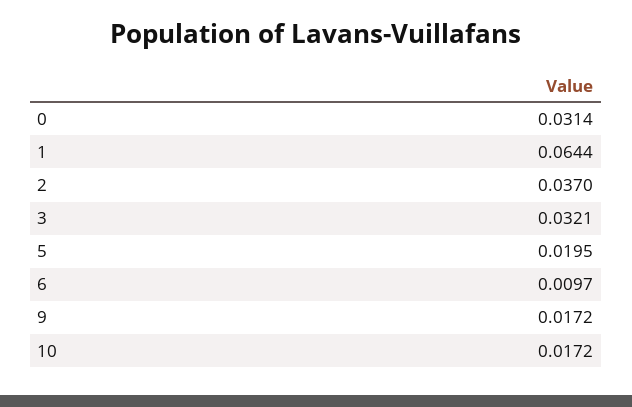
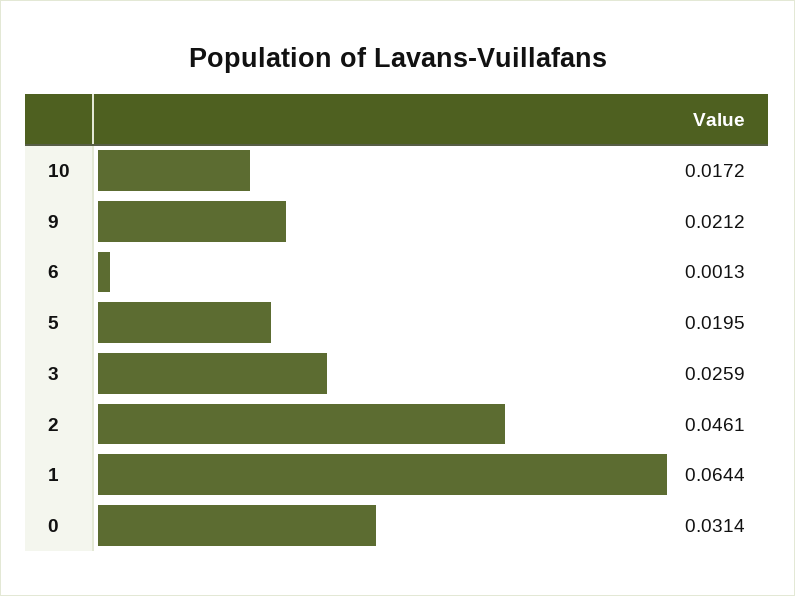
2: 0.037 -> 0.0461
3: 0.0321 -> 0.0259
6: 0.0097 -> 0.0013
9: 0.0172 -> 0.0212

